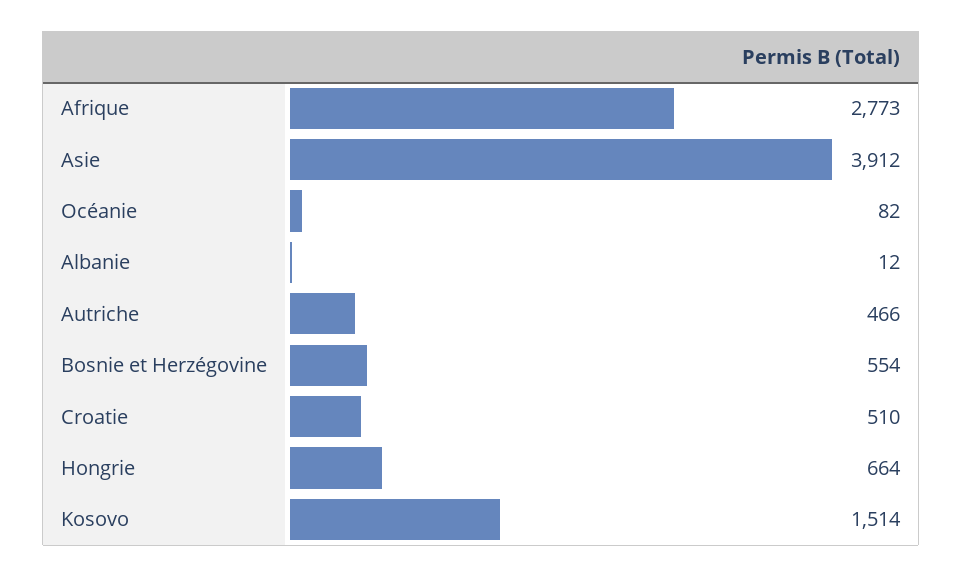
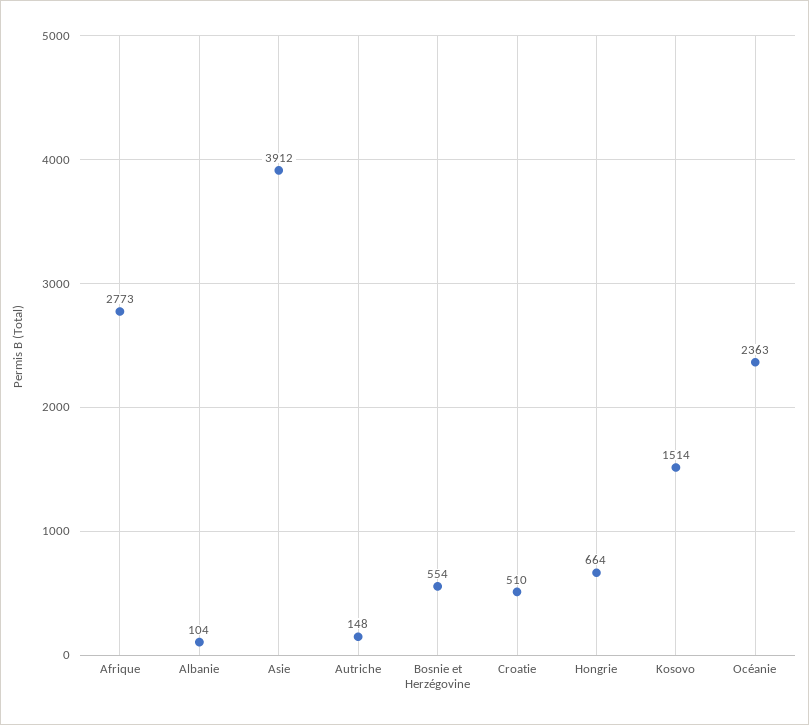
Océanie: 82 -> 2363
Albanie: 12 -> 104
Autriche: 466 -> 148

